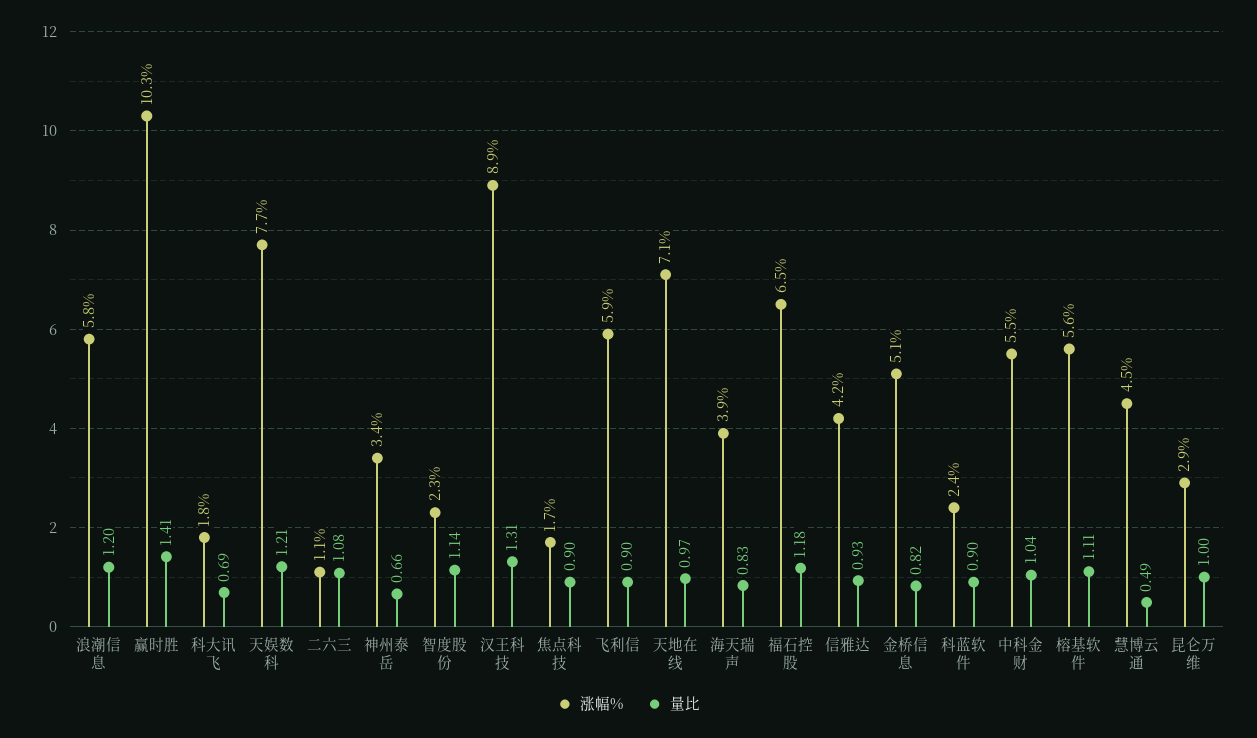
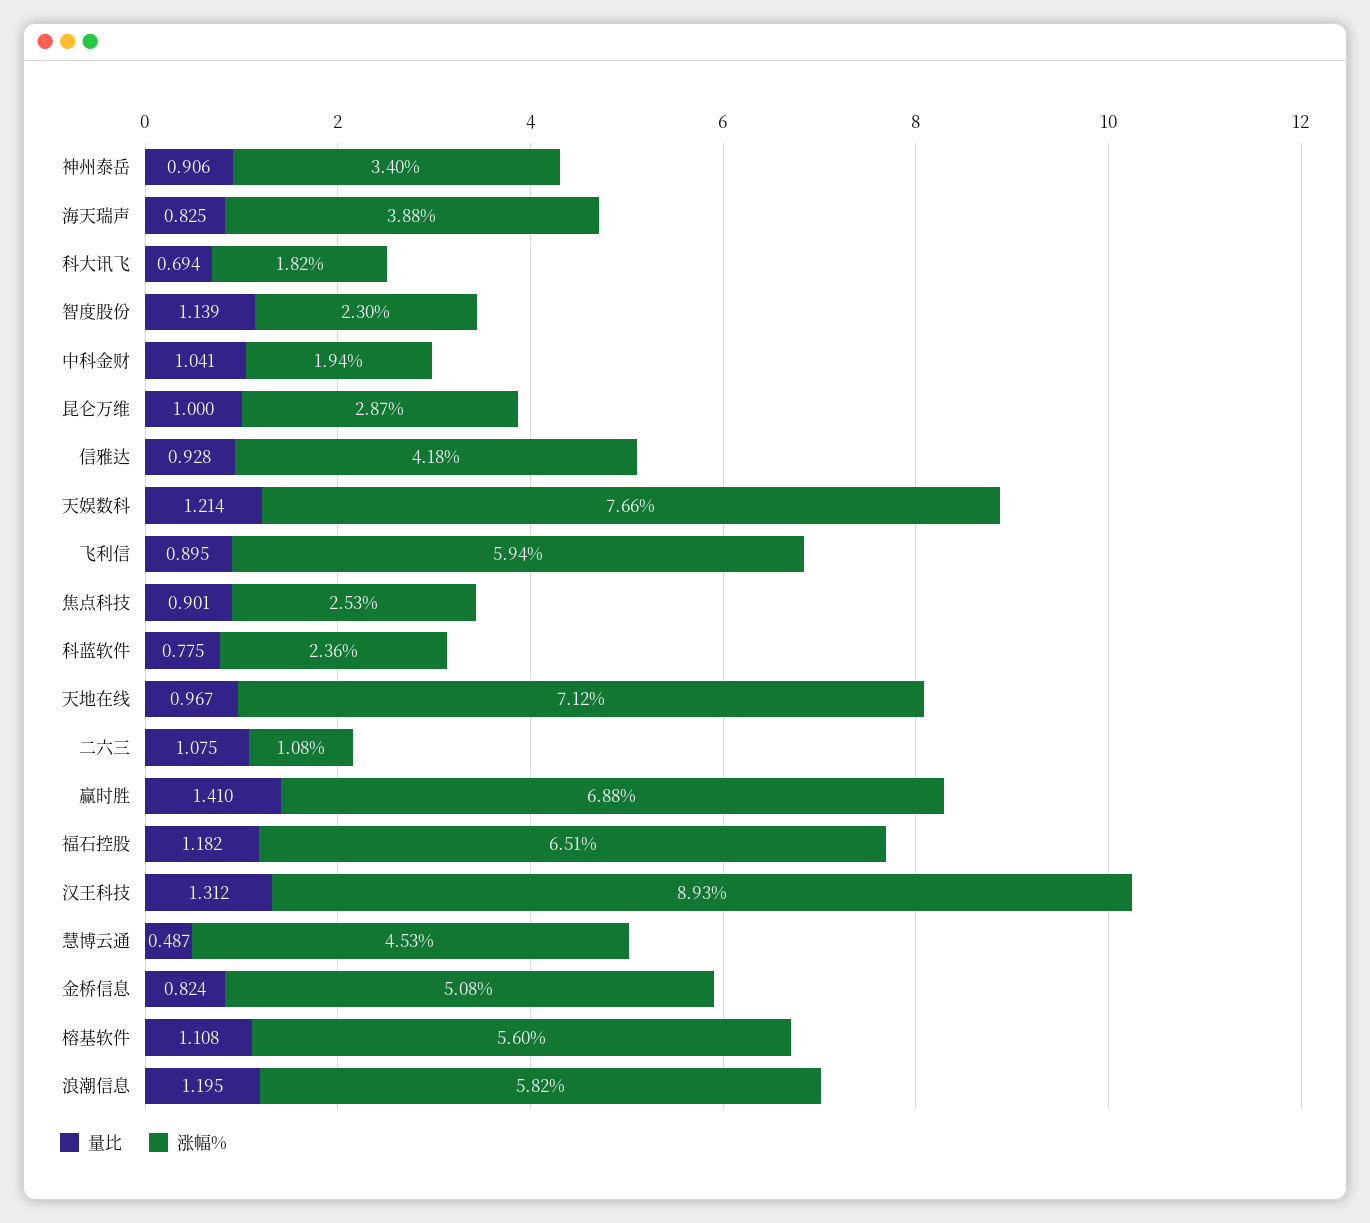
涨幅%, 赢时胜: 10.3 -> 6.88
量比, 神州泰岳: 0.66 -> 0.906
涨幅%, 焦点科技: 1.7 -> 2.53
量比, 科蓝软件: 0.9 -> 0.775
涨幅%, 中科金财: 5.5 -> 1.94

